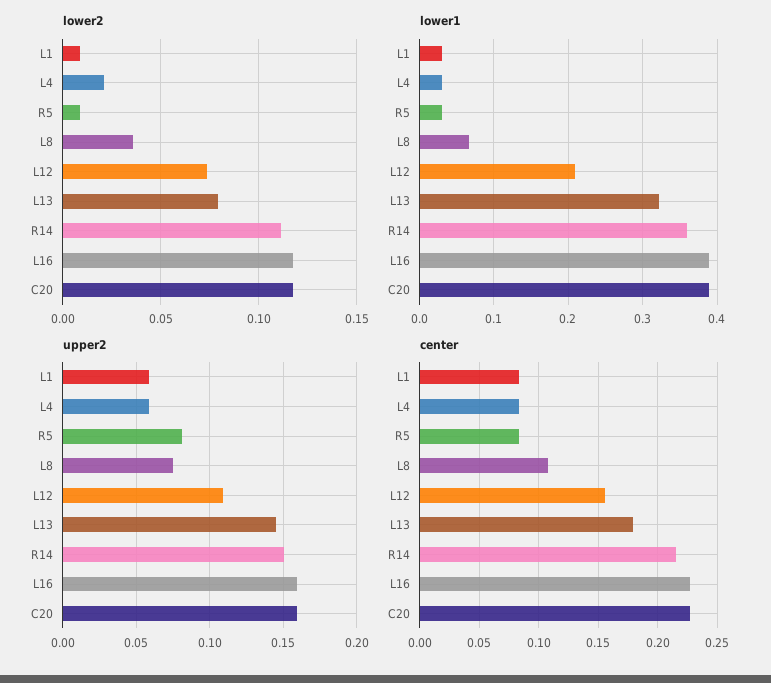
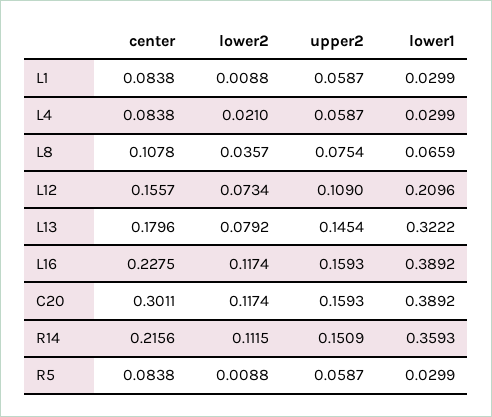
upper2, R5: 0.08 -> 0.0587
center, C20: 0.23 -> 0.3011

